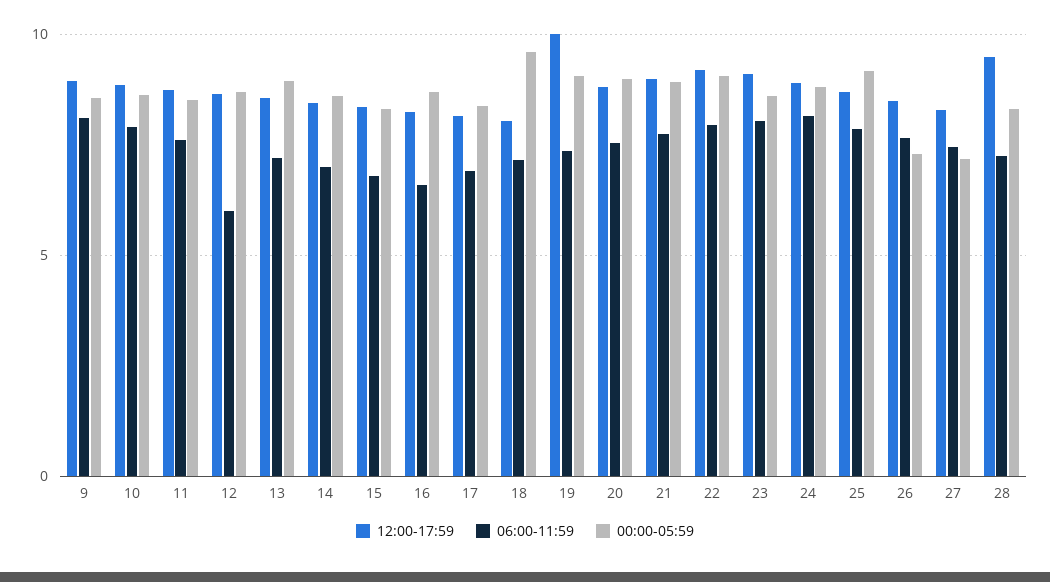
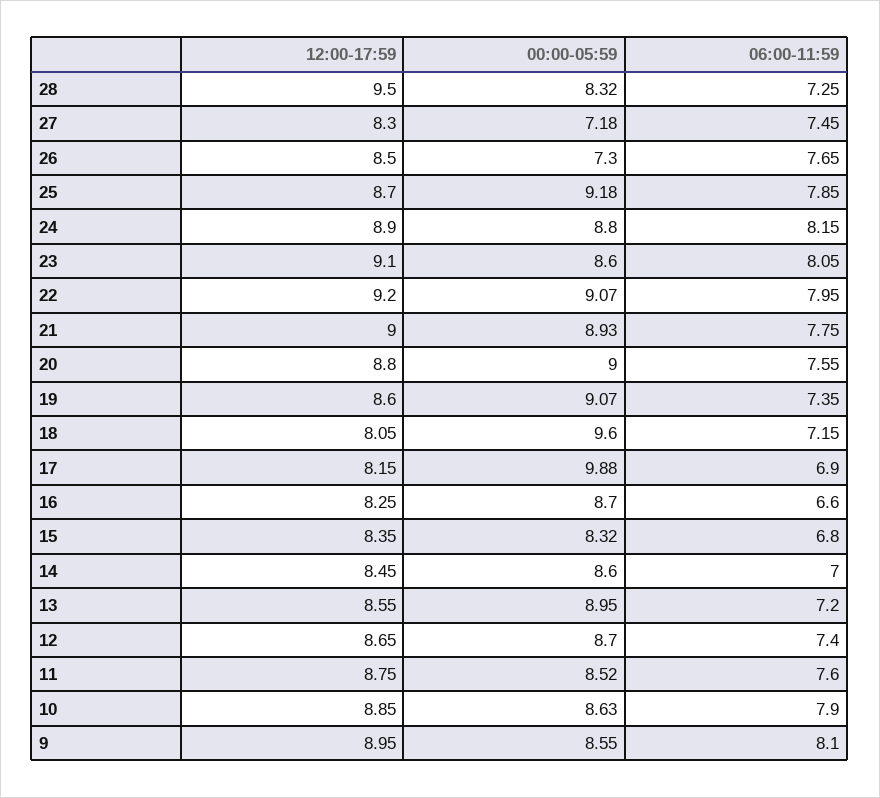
06:00-11:59, 12: 6 -> 7.4
00:00-05:59, 17: 8.5 -> 9.88
12:00-17:59, 19: 10 -> 8.6

